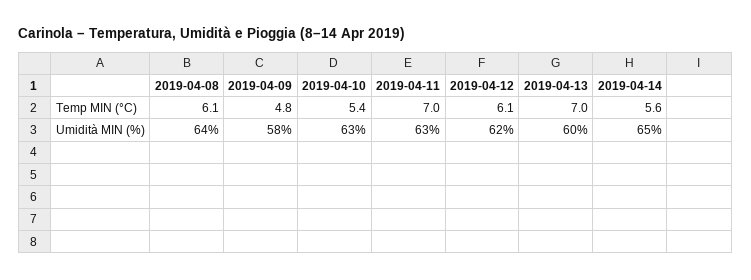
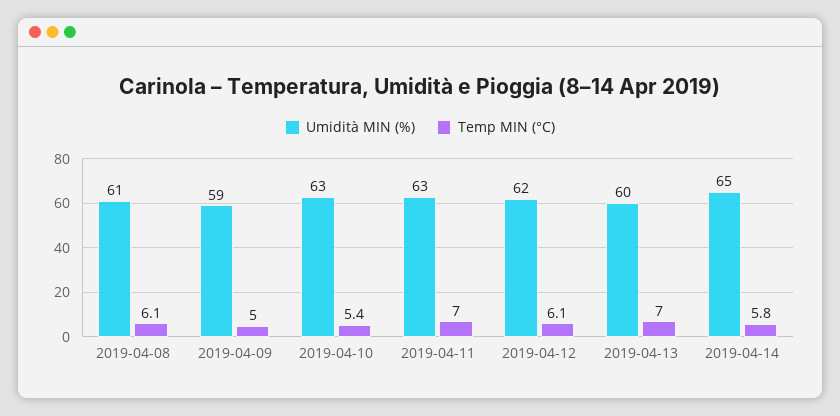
Temp MIN (°C), 2019-04-09: 4.8 -> 5
Temp MIN (°C), 2019-04-14: 5.6 -> 5.8
Umidità MIN (%), 2019-04-08: 64 -> 61
Umidità MIN (%), 2019-04-09: 58 -> 59

